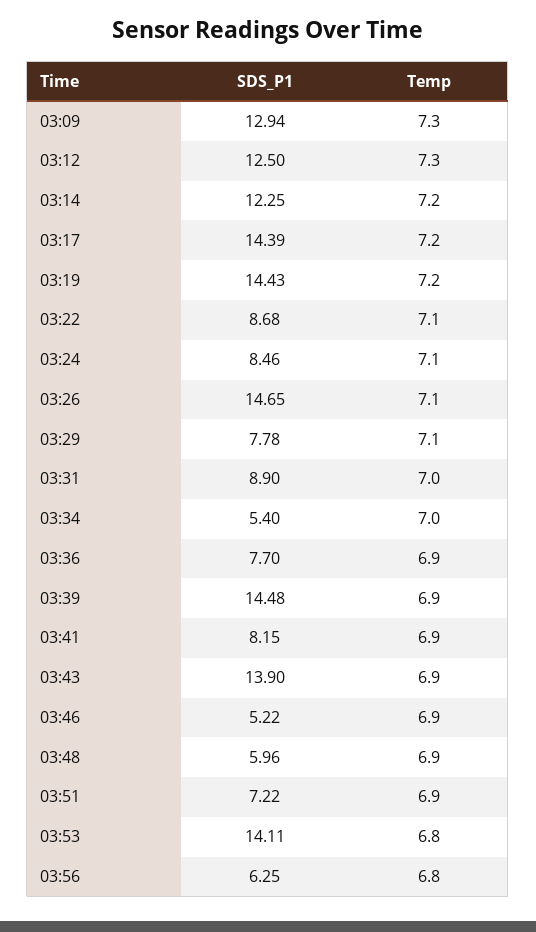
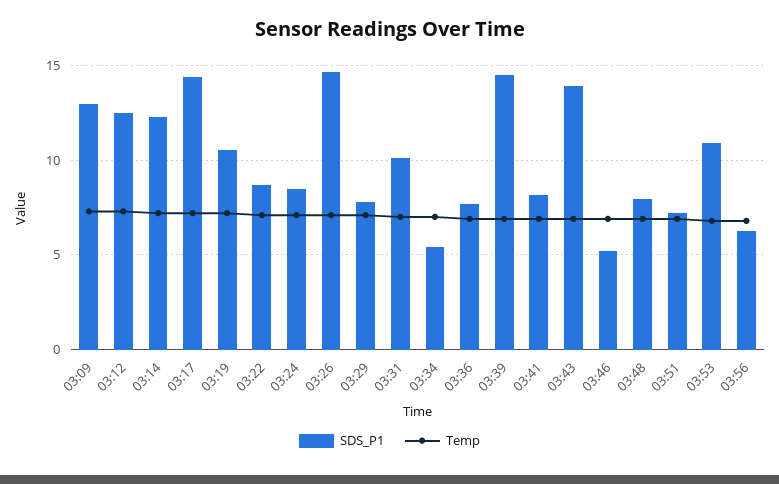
SDS_P1, 03:19: 14.43 -> 10.5
SDS_P1, 03:31: 8.9 -> 10
SDS_P1, 03:48: 5.96 -> 8
SDS_P1, 03:53: 14.11 -> 11

